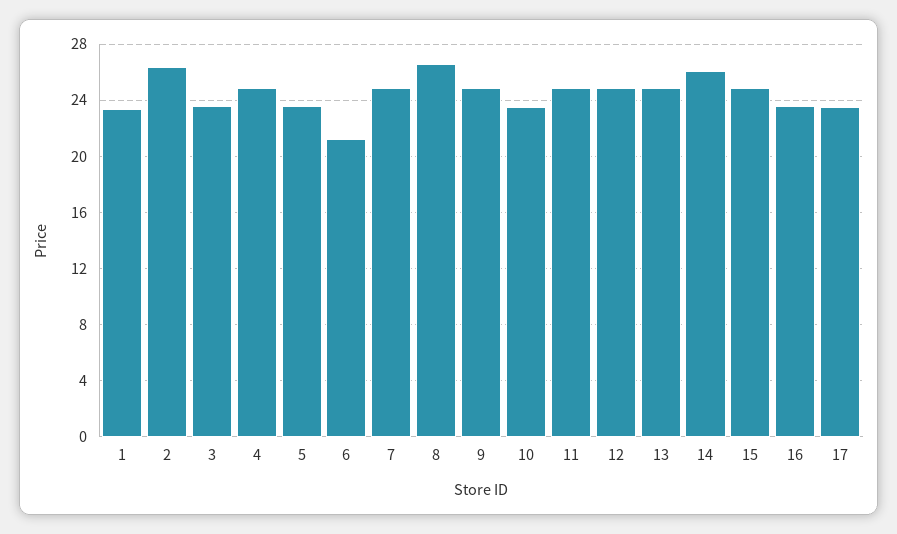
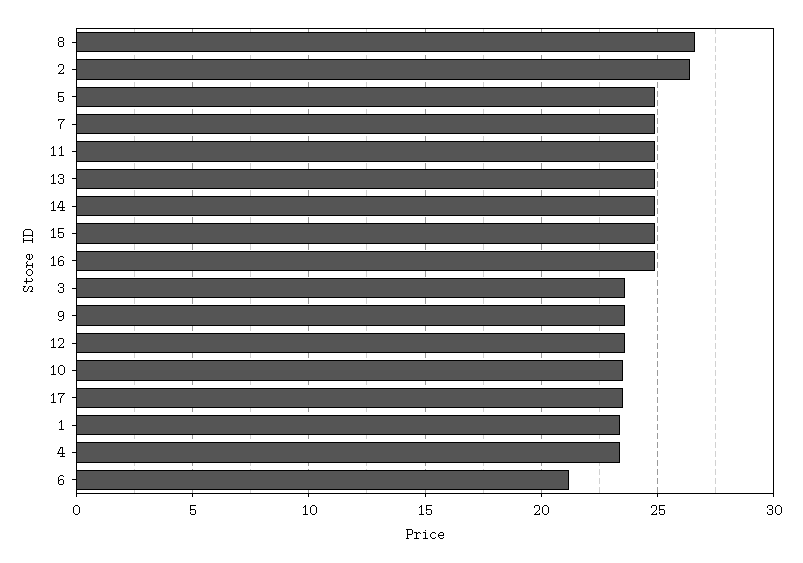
4: 25 -> 23.5
5: 23.5 -> 25
9: 25 -> 23.5
12: 25 -> 23.5
14: 26 -> 25
16: 23.5 -> 25

